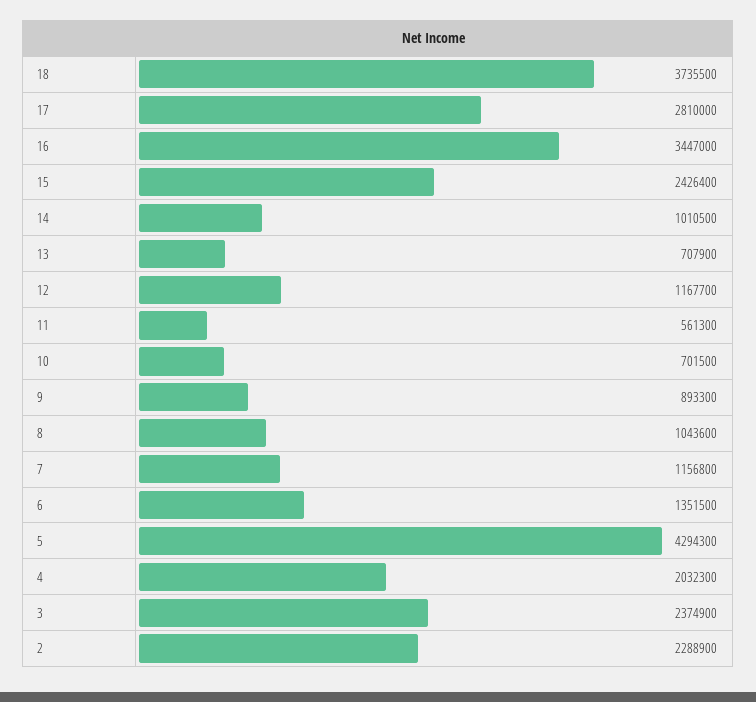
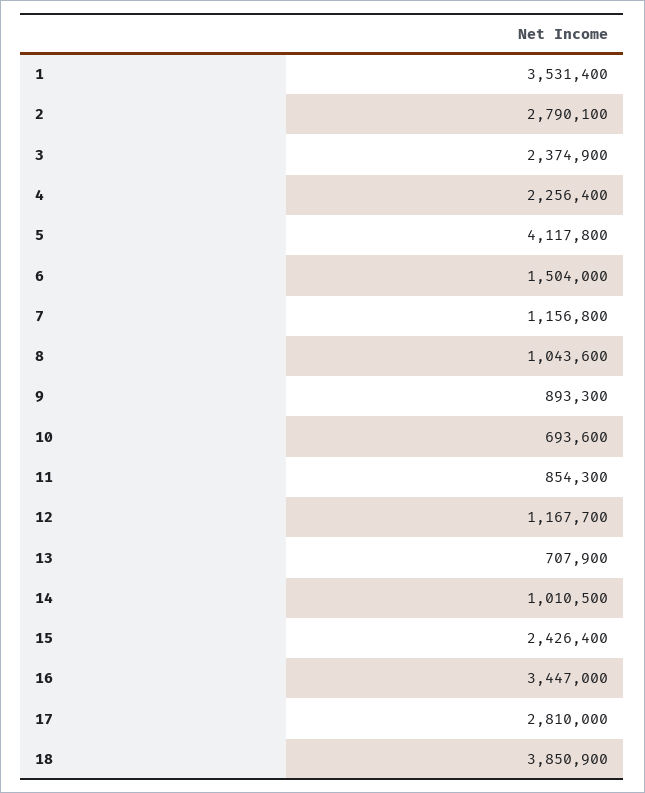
18: 3735500 -> 3850900
11: 561300 -> 854300
10: 701500 -> 693600
6: 1351500 -> 1504000
5: 4294300 -> 4117800
4: 2032300 -> 2256400
2: 2288900 -> 2790100
1: none -> 3531400

